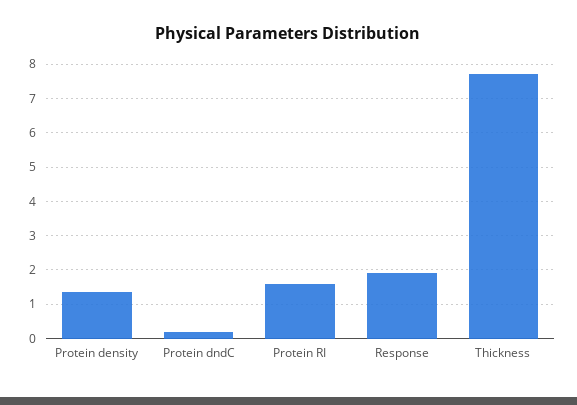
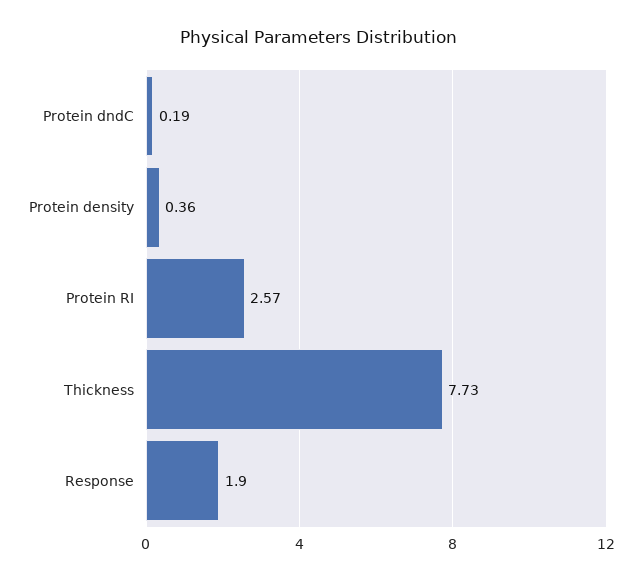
Protein density: 1.4 -> 0.36
Protein RI: 1.6 -> 2.57

